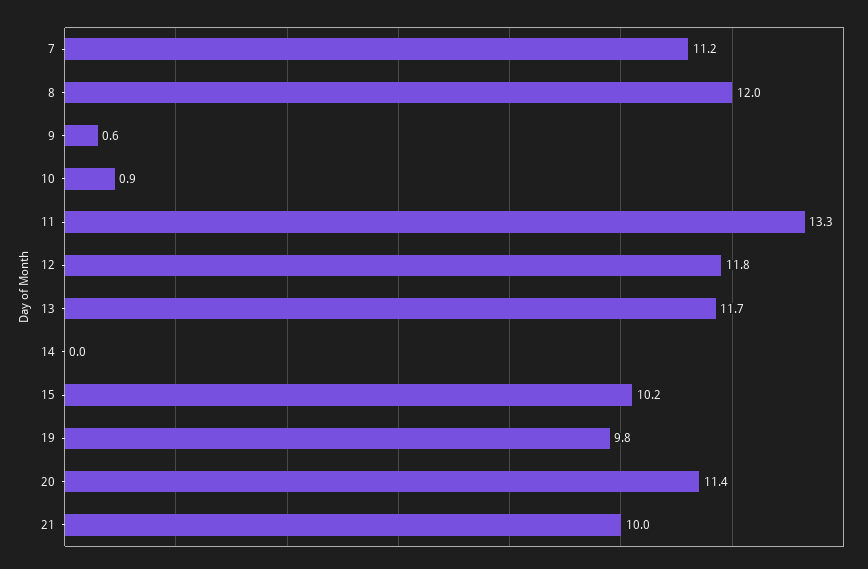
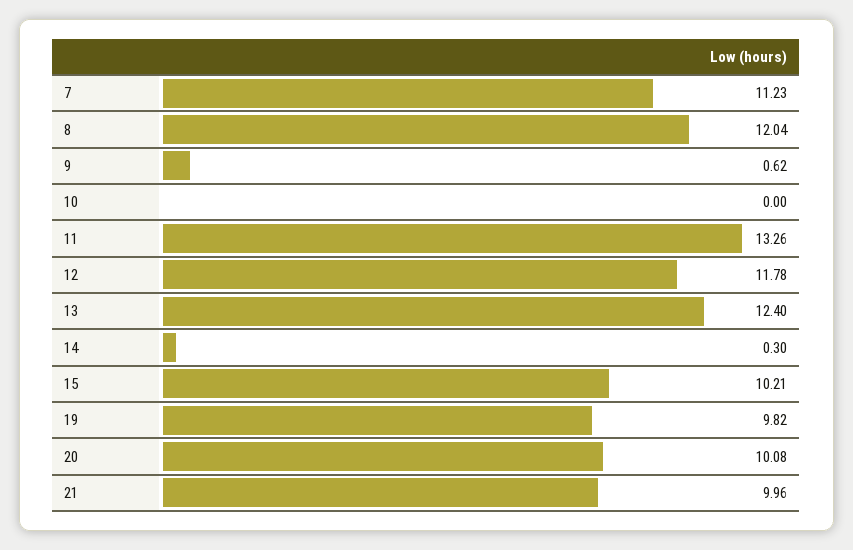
10: 0.9 -> 0
13: 11.7 -> 12.4
14: 0 -> 0.3
20: 11.4 -> 10.08

